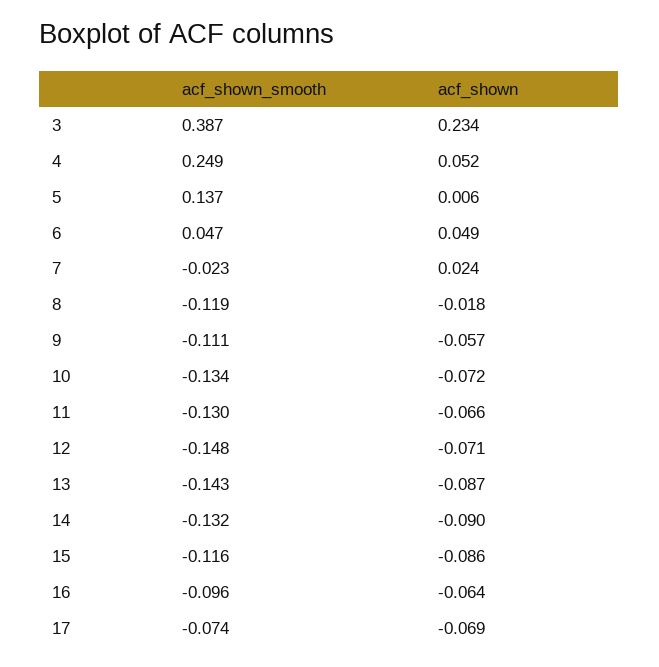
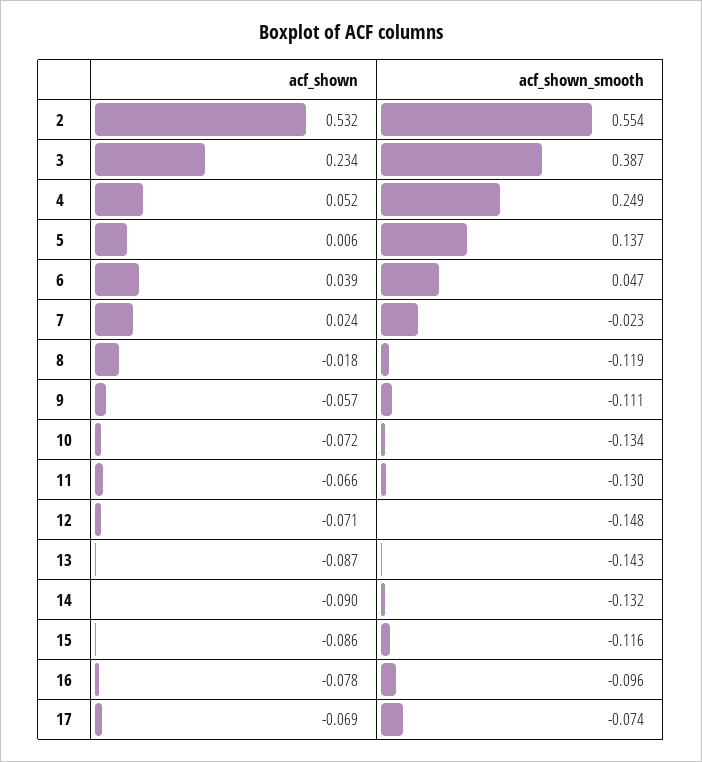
acf_shown, 6: 0.049 -> 0.039
acf_shown, 16: -0.064 -> -0.078
acf_shown, 2: none -> 0.532
acf_shown_smooth, 2: none -> 0.554

